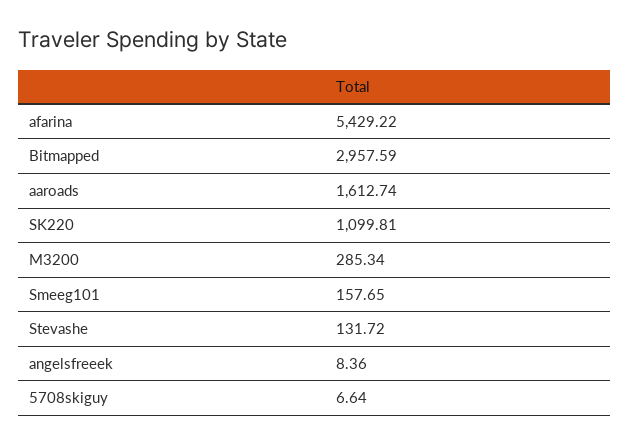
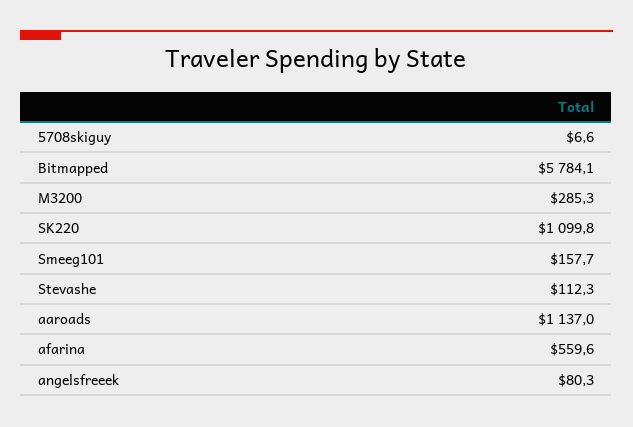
afarina: 5429.22 -> 559.6
Bitmapped: 2957.59 -> 5784.1
aaroads: 1612.74 -> 1137
Stevashe: 131.72 -> 112.3
angelsfreeek: 8.36 -> 80.3

